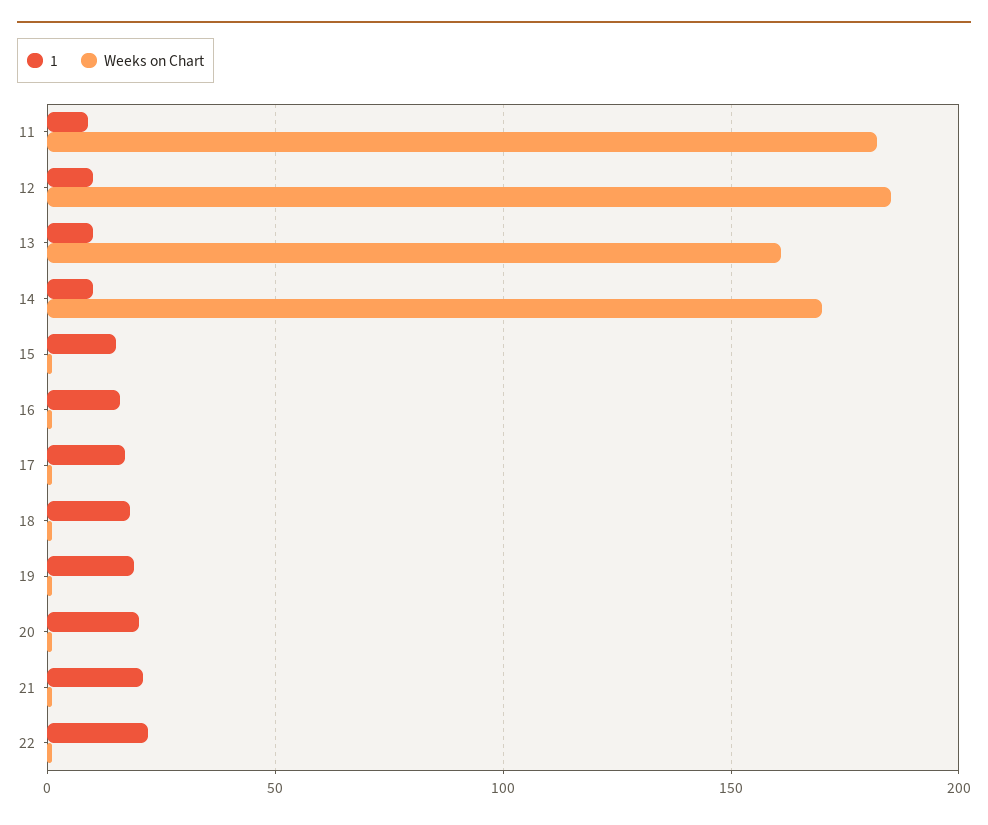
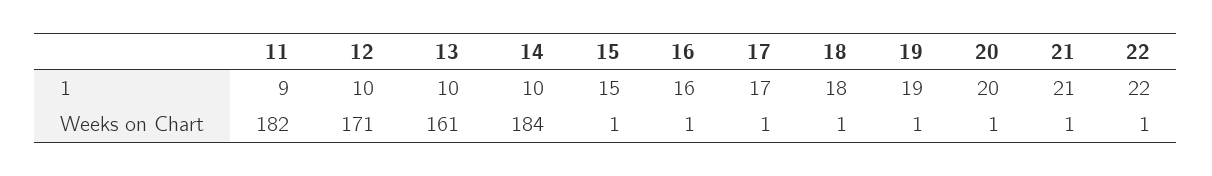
Weeks on Chart, 12: 185 -> 171
Weeks on Chart, 14: 170 -> 184

